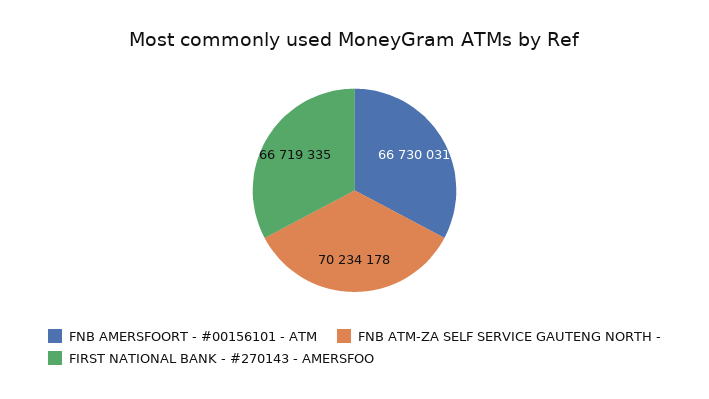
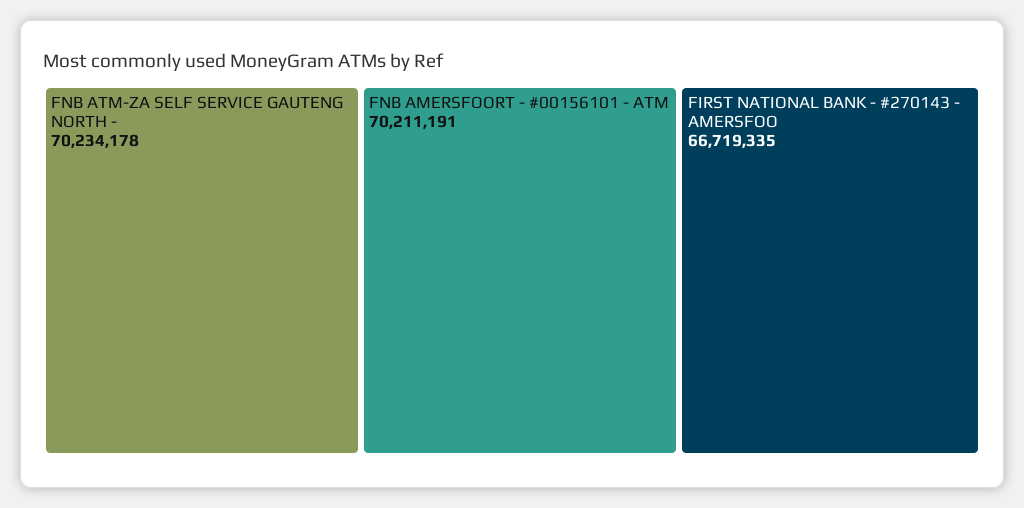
FNB AMERSFOORT - #00156101 - ATM: 66730031 -> 70211191

